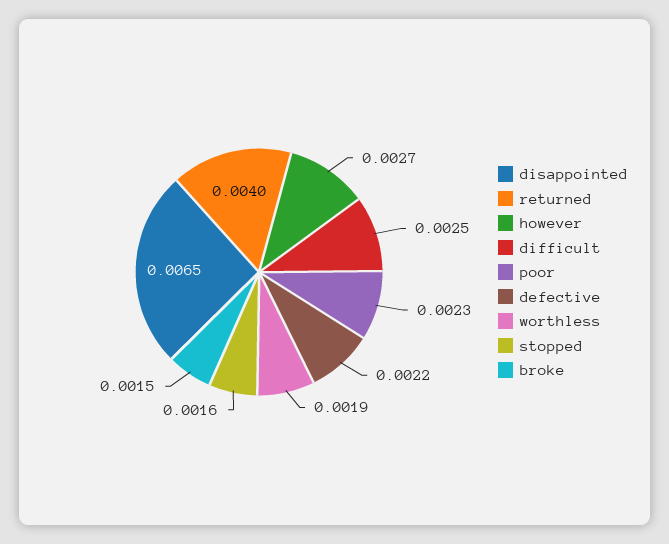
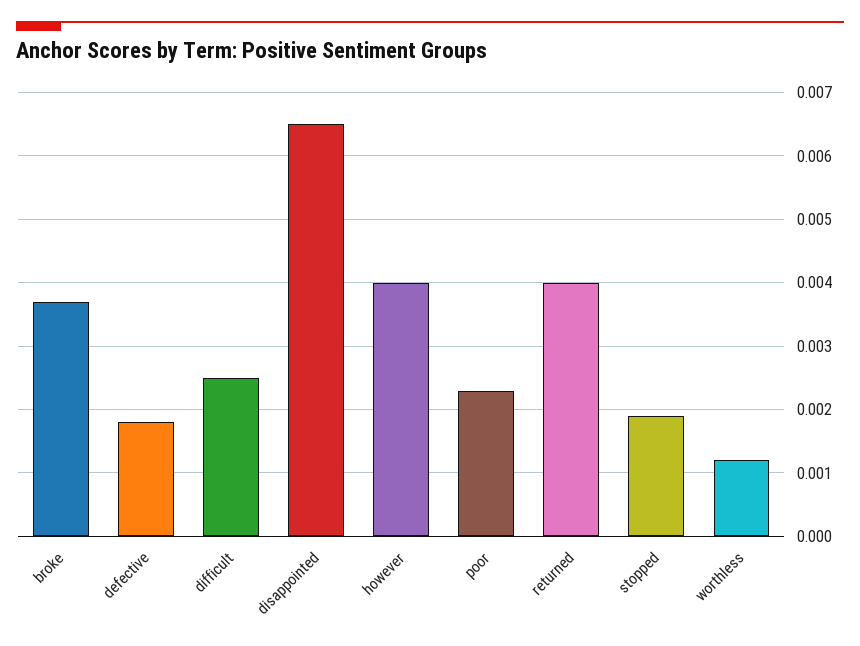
however: 0.0027 -> 0.004
defective: 0.0022 -> 0.0018
worthless: 0.0019 -> 0.0012
stopped: 0.0016 -> 0.0019
broke: 0.0015 -> 0.0037

